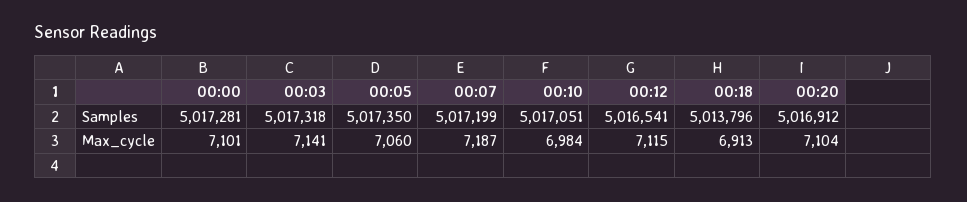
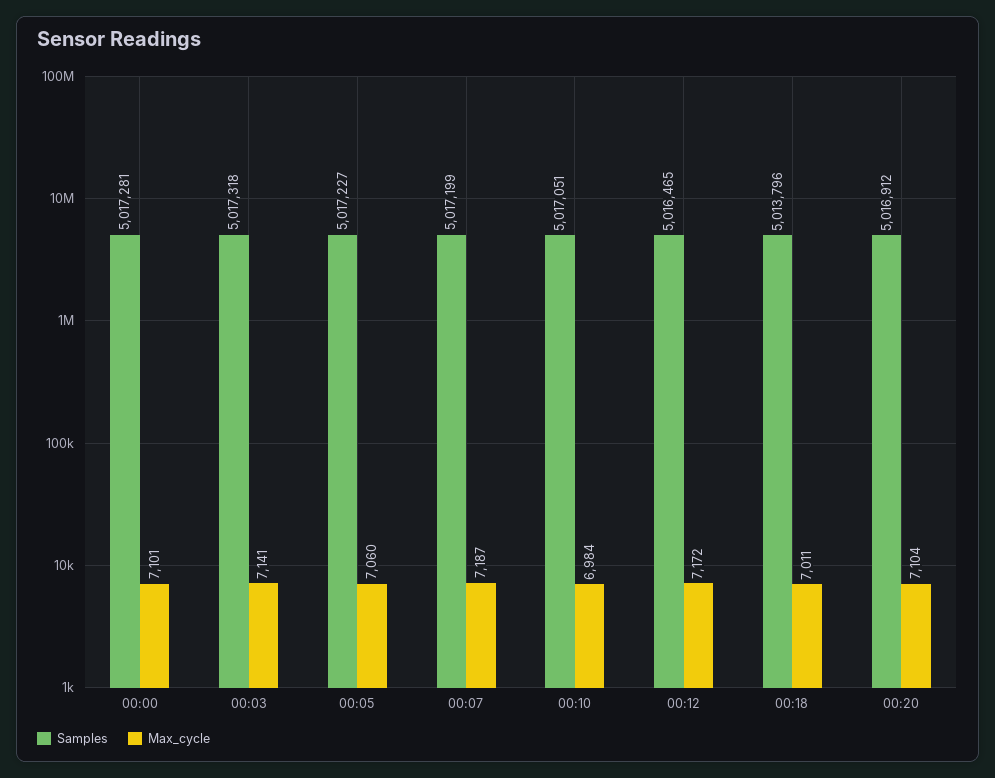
Samples, 00:05: 5017350 -> 5017227
Samples, 00:12: 5016541 -> 5016465
Max_cycle, 00:12: 7115 -> 7172
Max_cycle, 00:18: 6913 -> 7011

